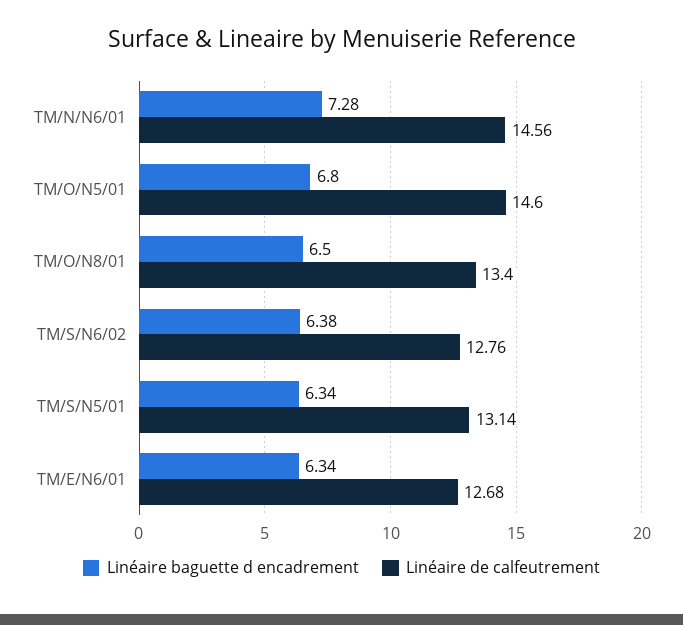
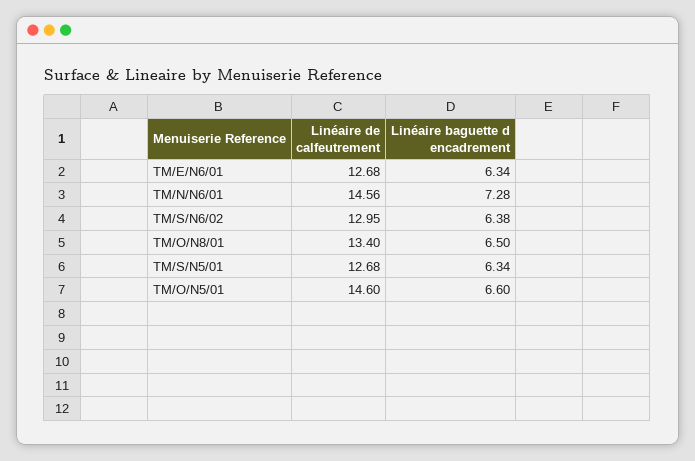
Linéaire baguette d encadrement, TM/O/N5/01: 6.8 -> 6.6
Linéaire de calfeutrement, TM/S/N6/02: 12.76 -> 12.95
Linéaire de calfeutrement, TM/S/N5/01: 13.14 -> 12.68

